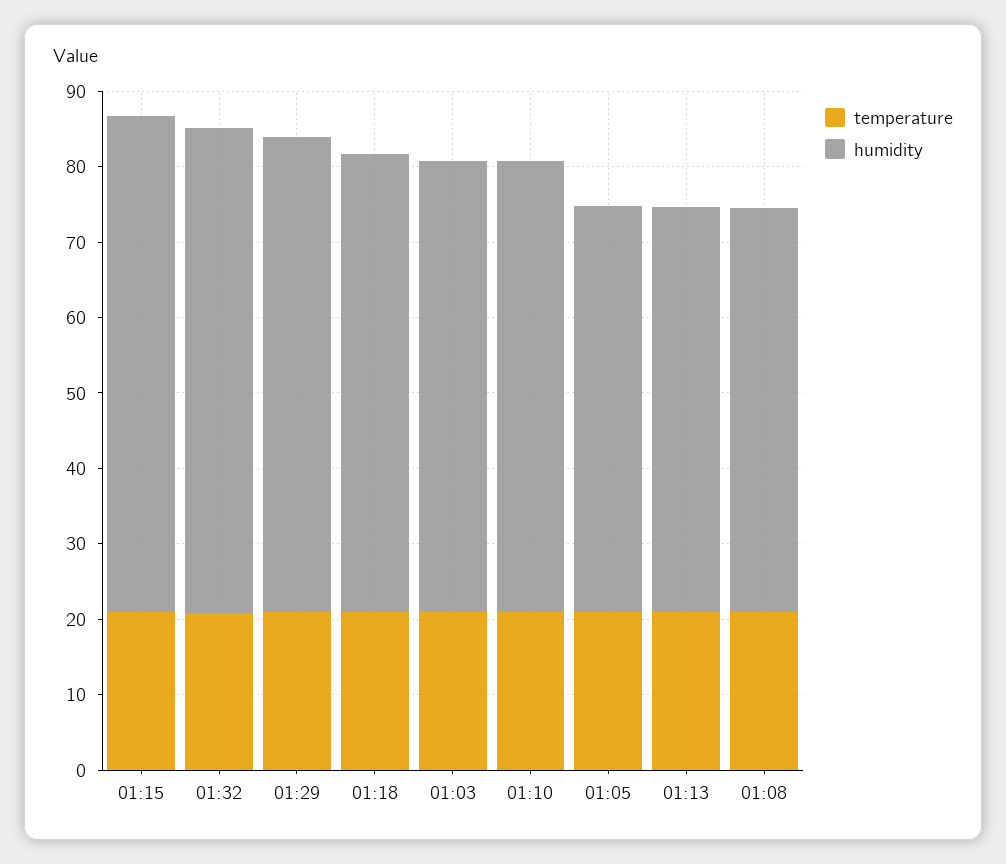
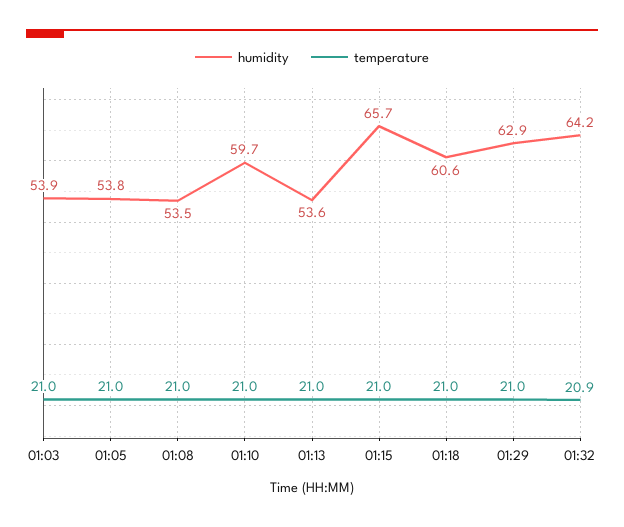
humidity, 01:03: 60 -> 53.9

